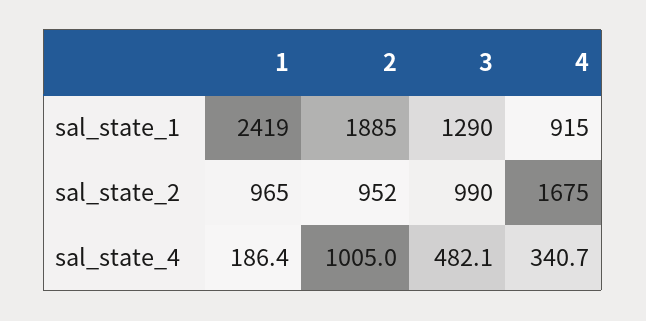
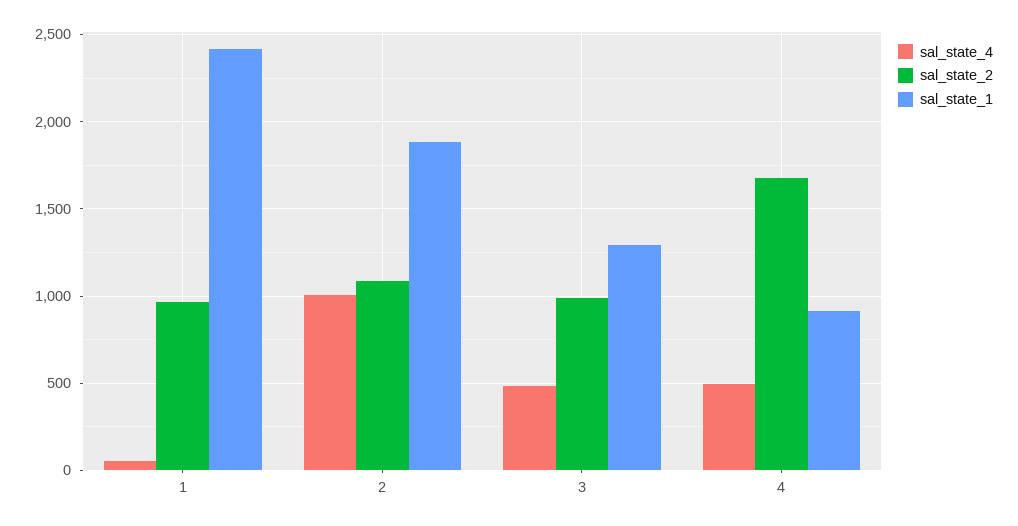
sal_state_2, 2: 952 -> 1100
sal_state_4, 1: 186.4 -> 50
sal_state_4, 4: 340.7 -> 500

